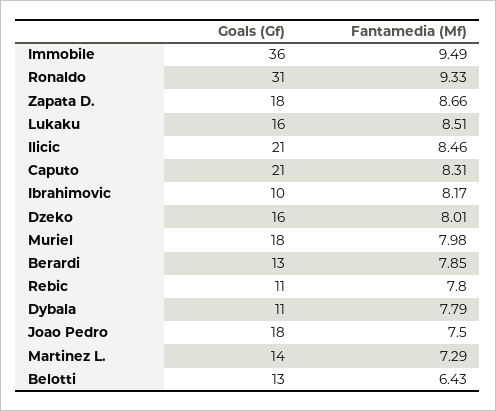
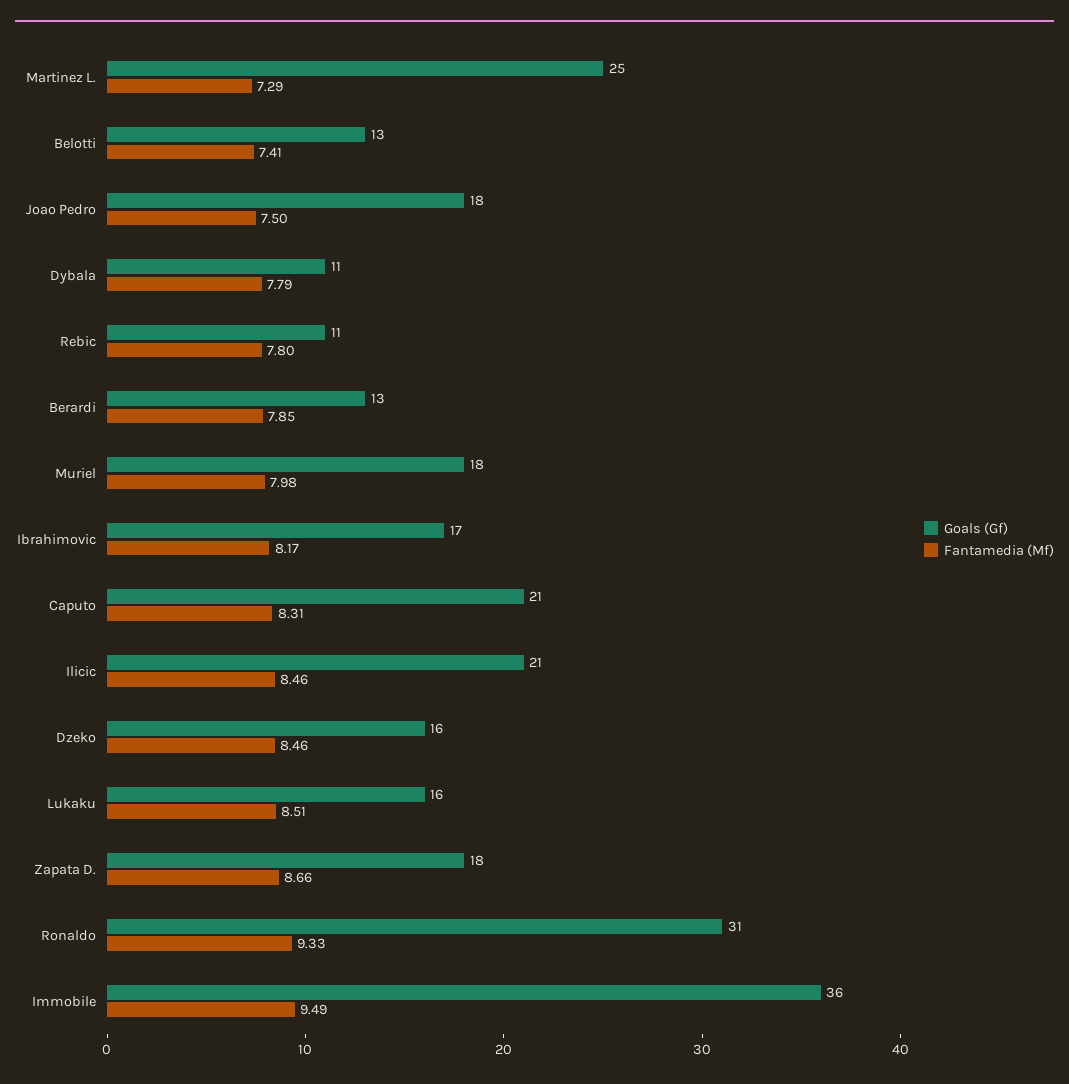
Goals (Gf), Ibrahimovic: 10 -> 17
Fantamedia (Mf), Dzeko: 8.01 -> 8.46
Goals (Gf), Martinez L.: 14 -> 25
Fantamedia (Mf), Belotti: 6.43 -> 7.41

